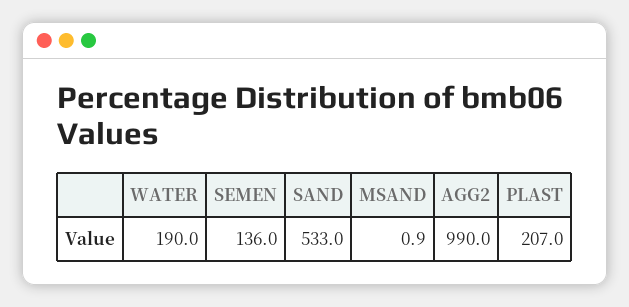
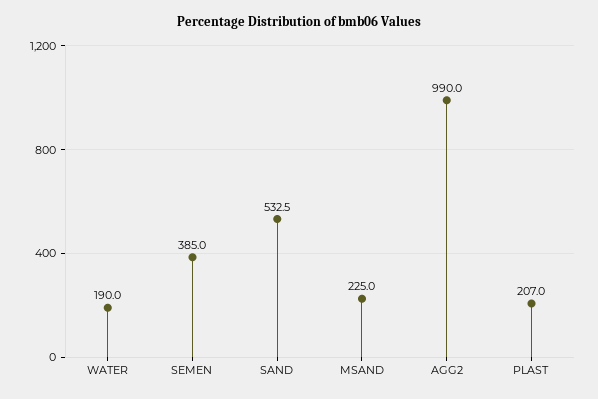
SEMEN: 136 -> 385
SAND: 533 -> 532.5
MSAND: 0.9 -> 225

